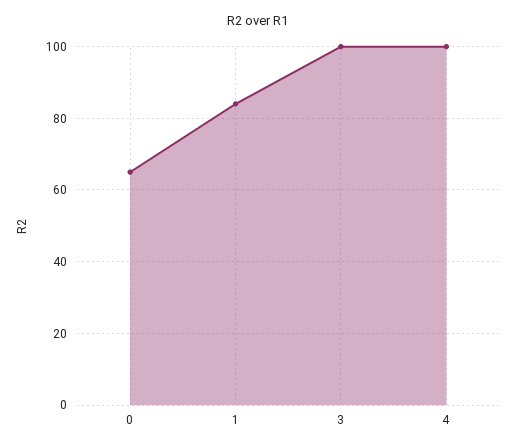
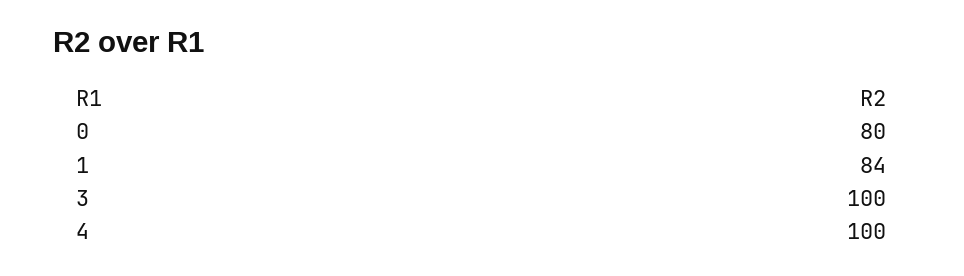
0: 65 -> 80

